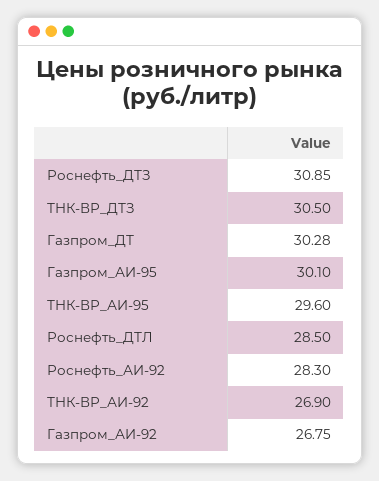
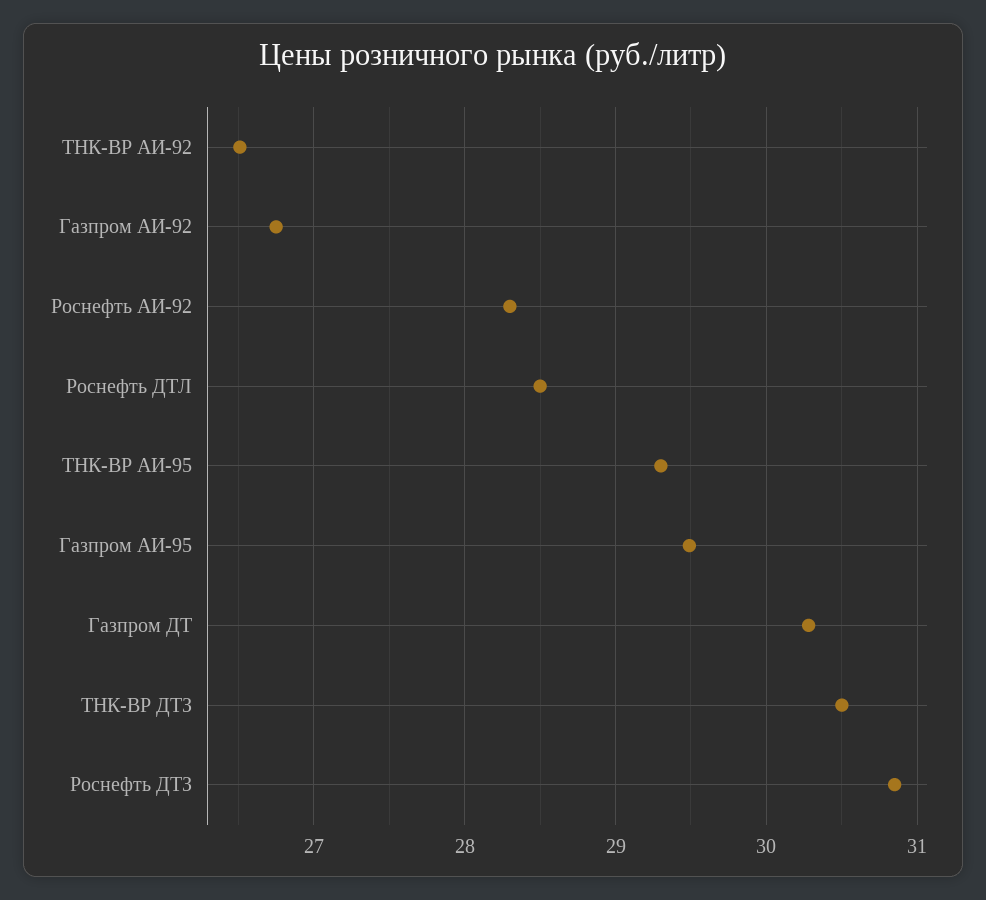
Газпром_АИ-95: 30.1 -> 29.5
ТНК-ВР_АИ-95: 29.6 -> 29.3
ТНК-ВР_АИ-92: 26.9 -> 26.5

